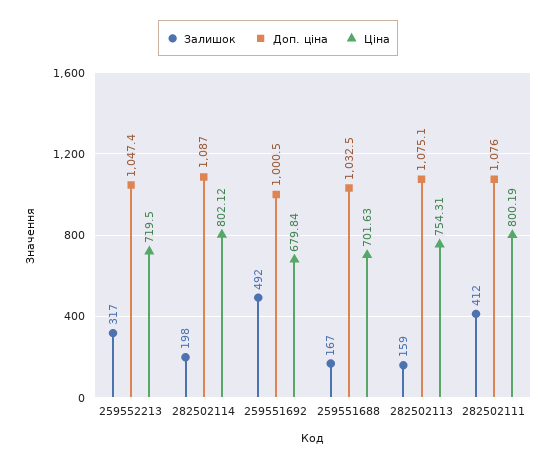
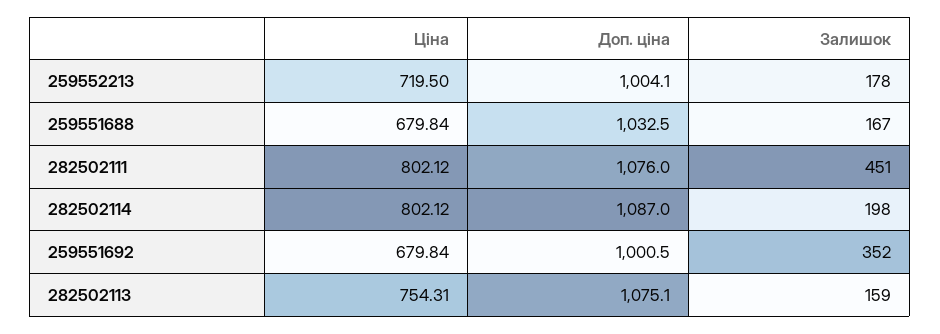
Залишок, 259552213: 317 -> 178
Доп. ціна, 259552213: 1047.4 -> 1004.1
Залишок, 259551692: 492 -> 352
Ціна, 259551688: 701.63 -> 679.84
Залишок, 282502111: 412 -> 451
Ціна, 282502111: 800.19 -> 802.12

